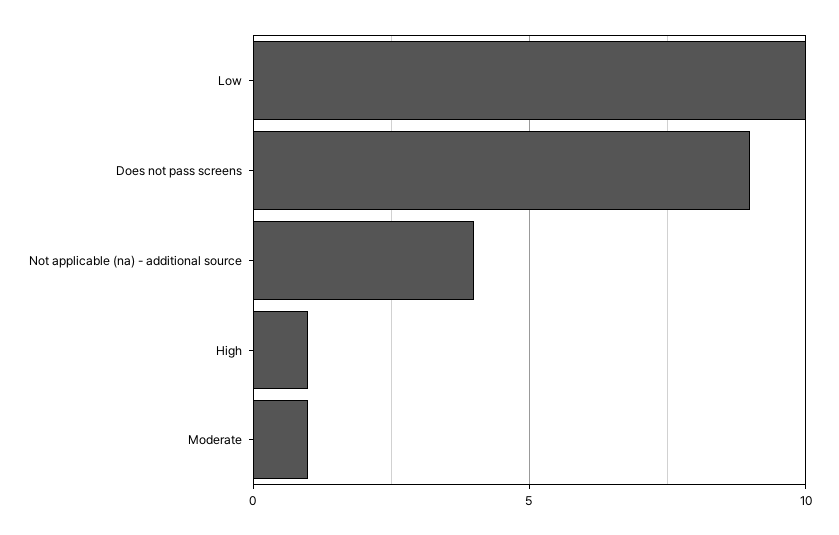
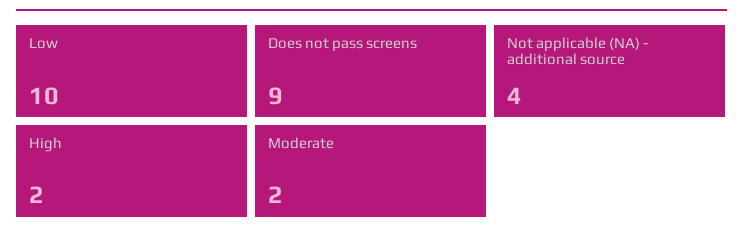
High: 1 -> 2
Moderate: 1 -> 2

